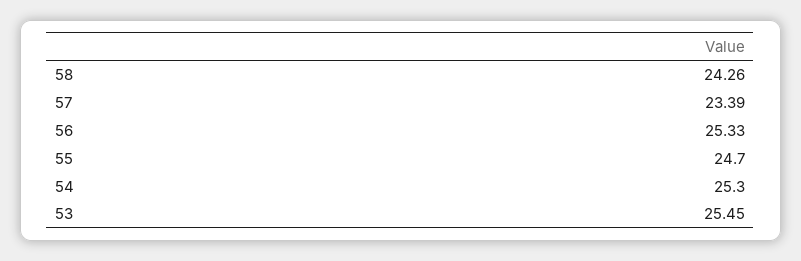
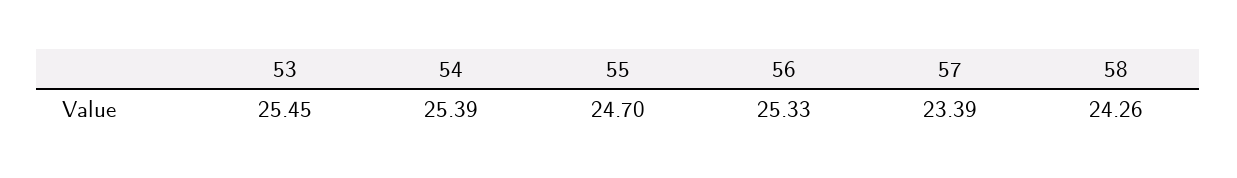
54: 25.3 -> 25.39

